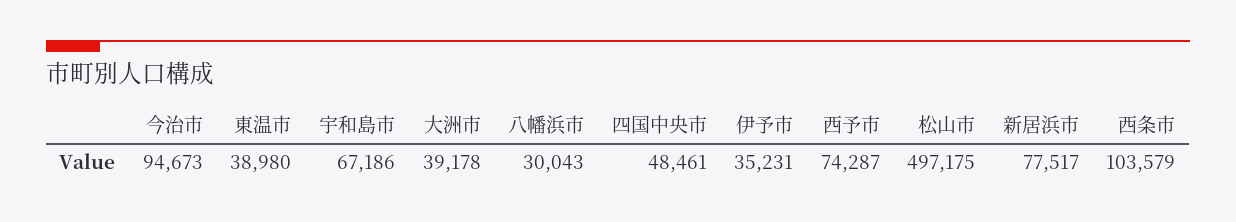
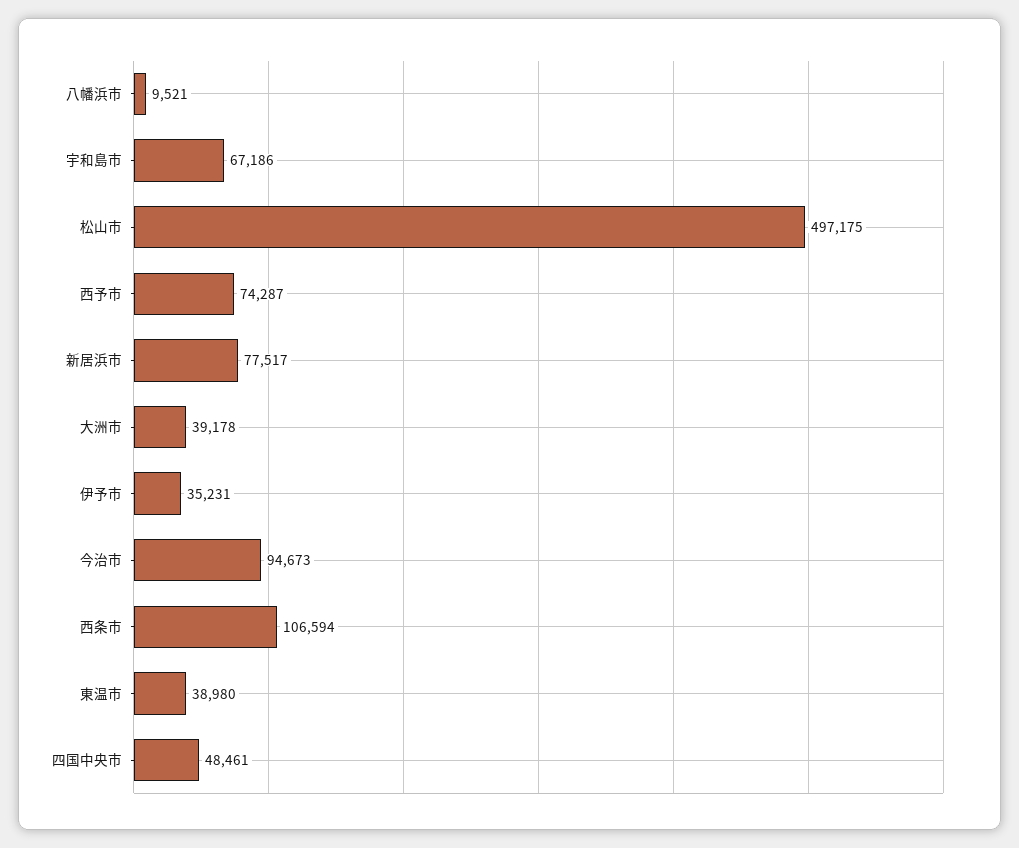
八幡浜市: 30043 -> 9521
西条市: 103579 -> 106594

